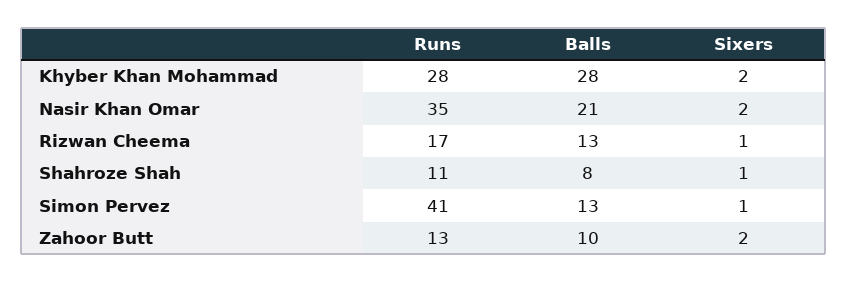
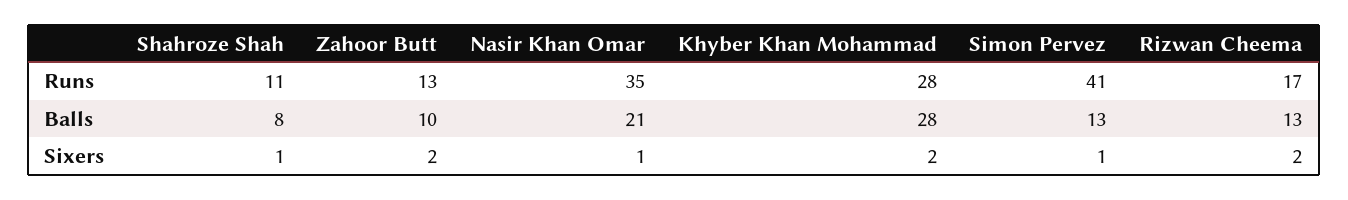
Sixers, Nasir Khan Omar: 2 -> 1
Sixers, Rizwan Cheema: 1 -> 2

